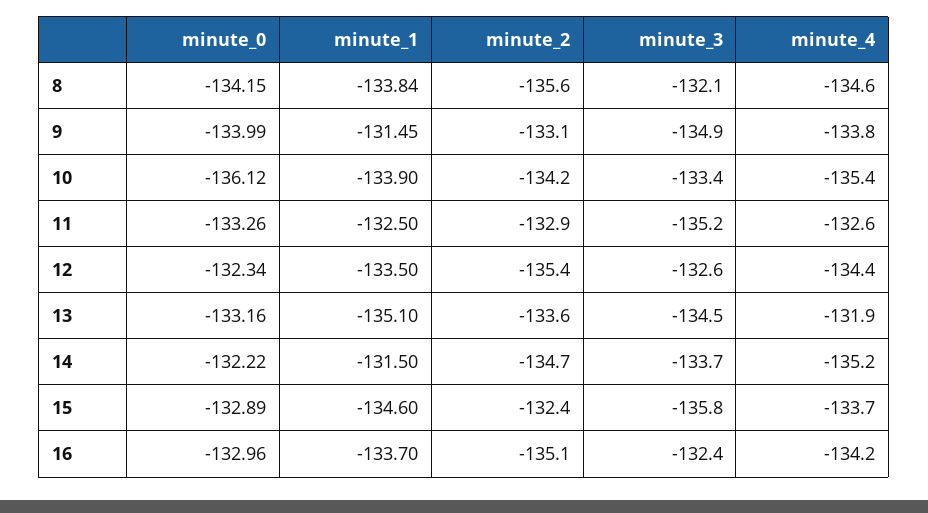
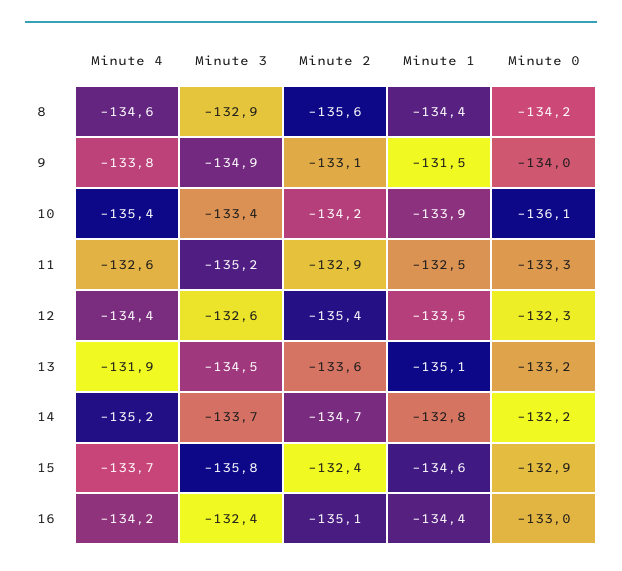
minute_1, 8: -133.84 -> -134.4
minute_3, 8: -132.1 -> -132.9
minute_1, 14: -131.5 -> -132.8
minute_1, 16: -133.7 -> -134.4

